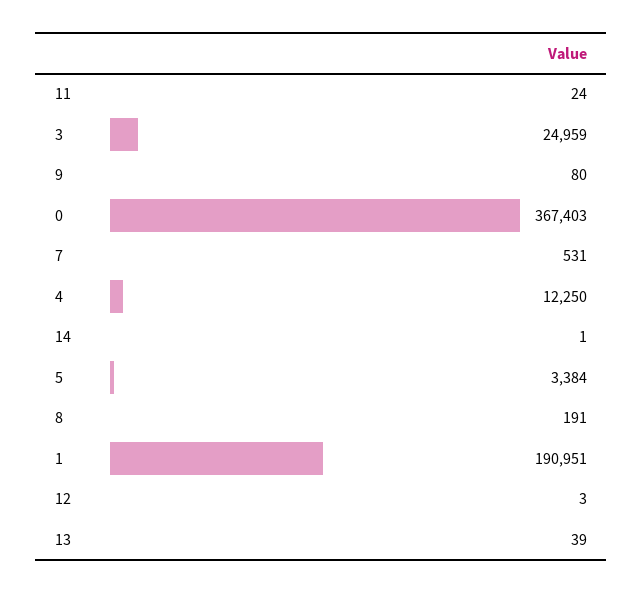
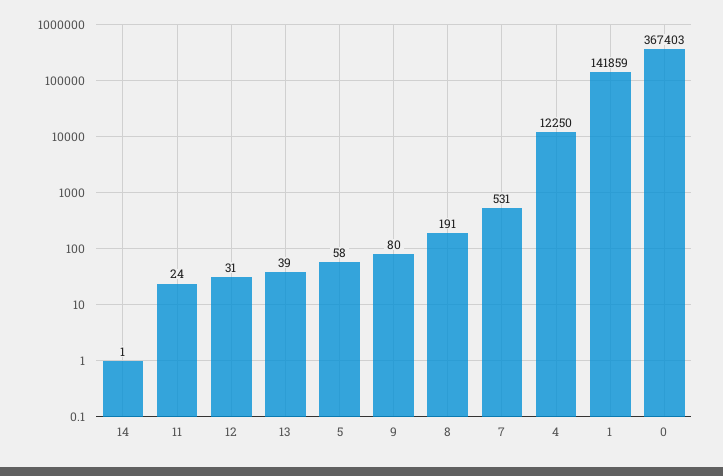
3: 24959 -> none
5: 3384 -> 58
1: 190951 -> 141859
12: 3 -> 31

